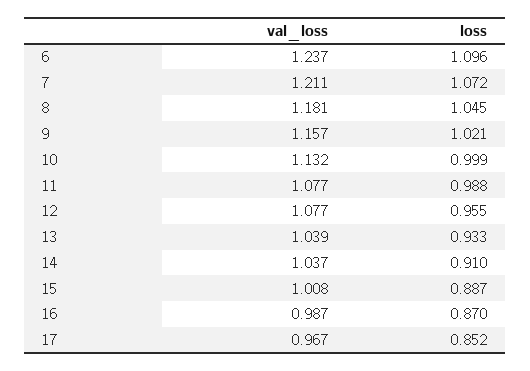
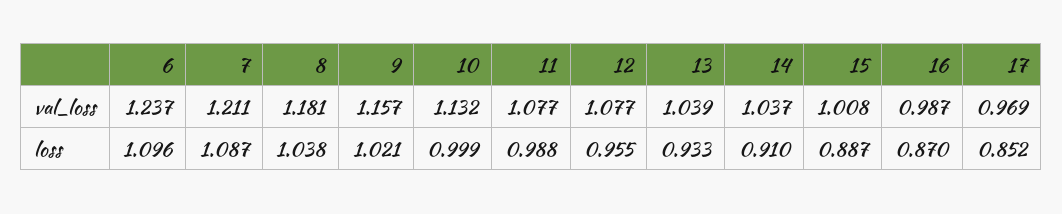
loss, 7: 1.072 -> 1.087
loss, 8: 1.045 -> 1.038
val_loss, 17: 0.967 -> 0.969

